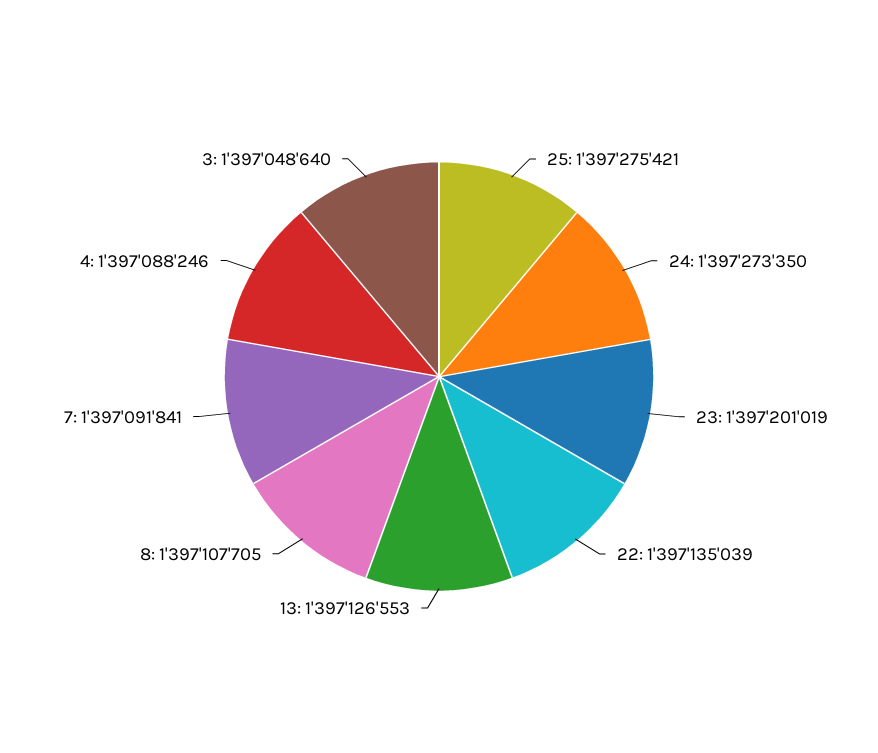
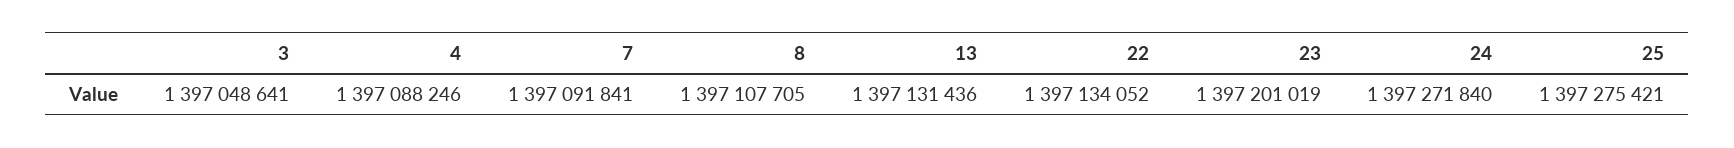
24: 1397273350 -> 1397271840
22: 1397135039 -> 1397134052
13: 1397126553 -> 1397131436
3: 1397048640 -> 1397048641

